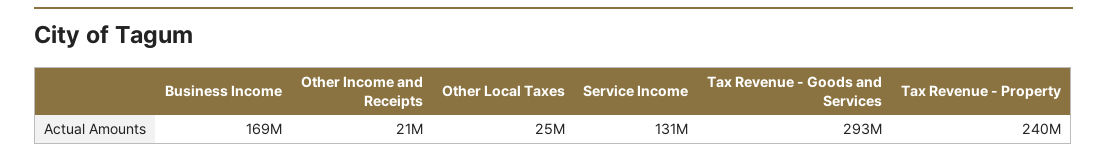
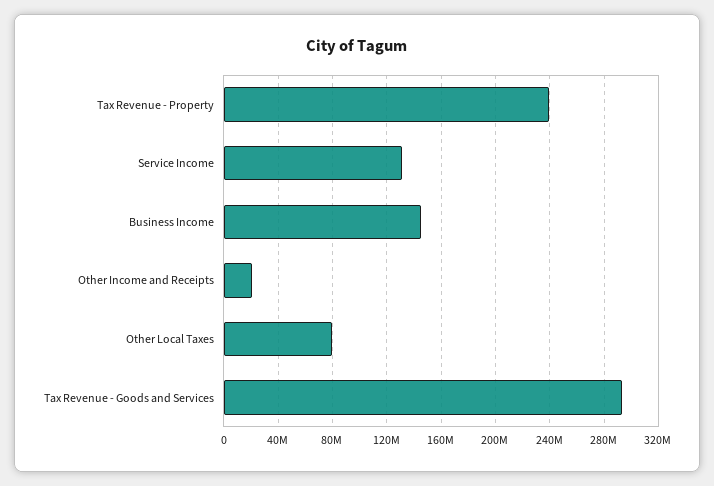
Business Income: 169000000 -> 145000000
Other Local Taxes: 25000000 -> 80000000

